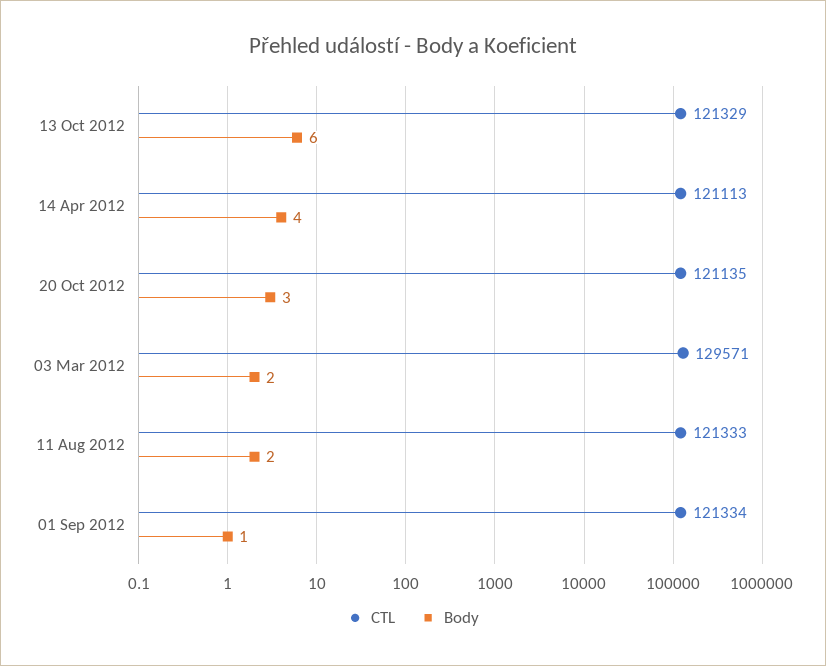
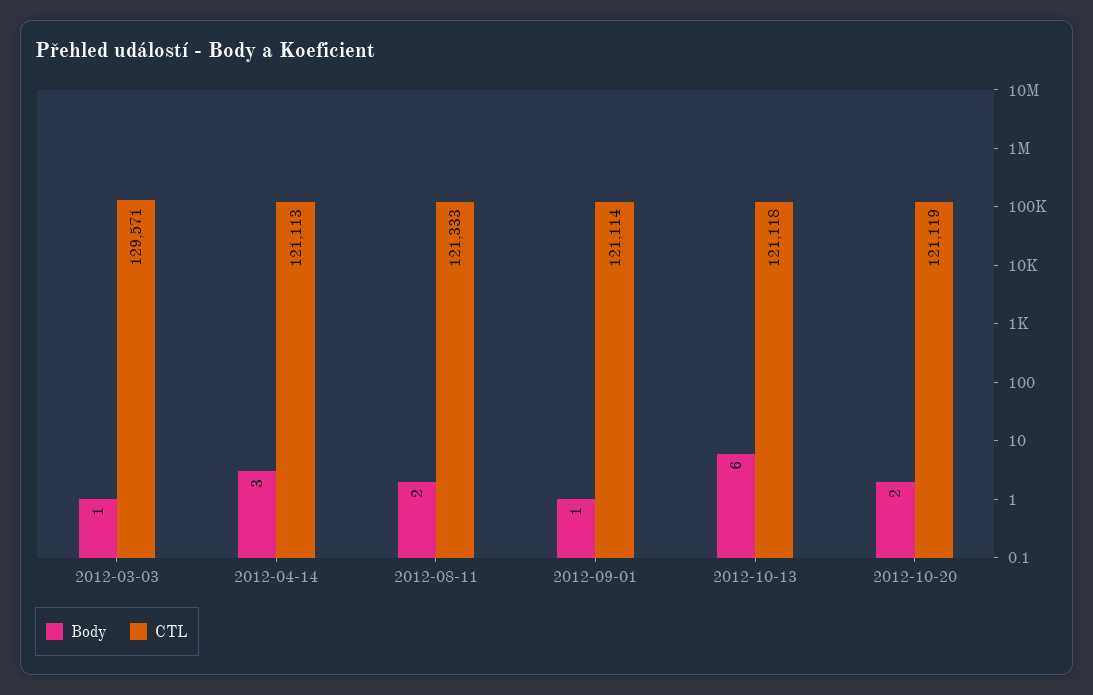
CTL, 13 Oct 2012: 121329 -> 121118
Body, 14 Apr 2012: 4 -> 3
CTL, 20 Oct 2012: 121135 -> 121119
Body, 20 Oct 2012: 3 -> 2
Body, 03 Mar 2012: 2 -> 1
CTL, 01 Sep 2012: 121334 -> 121114

